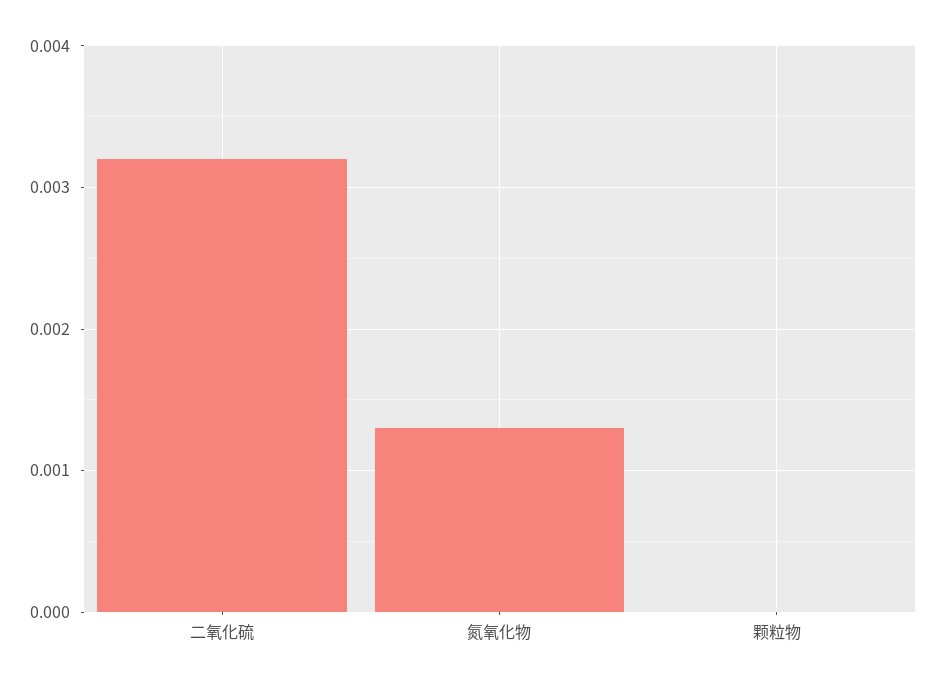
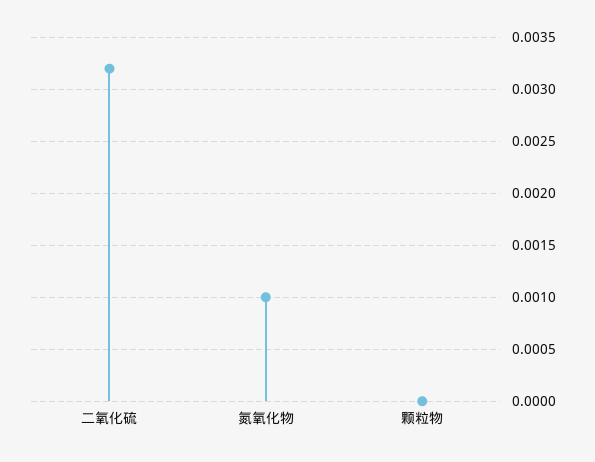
氮氧化物: 0.0013 -> 0.001

